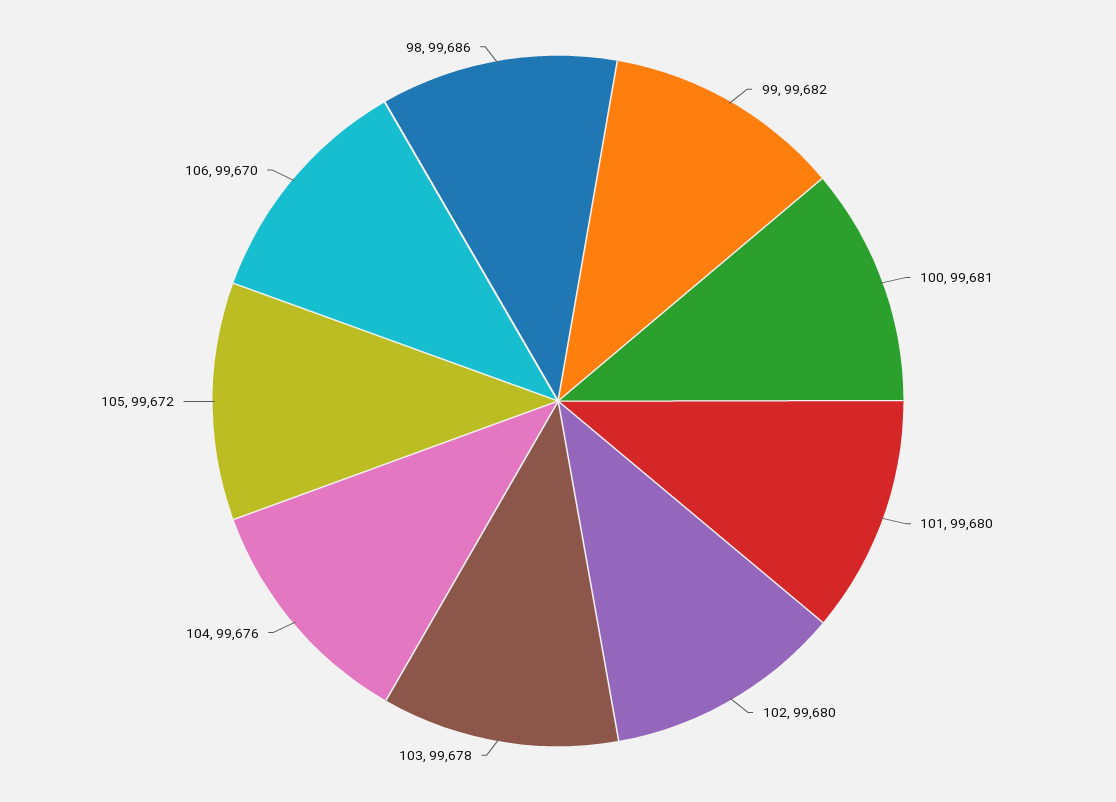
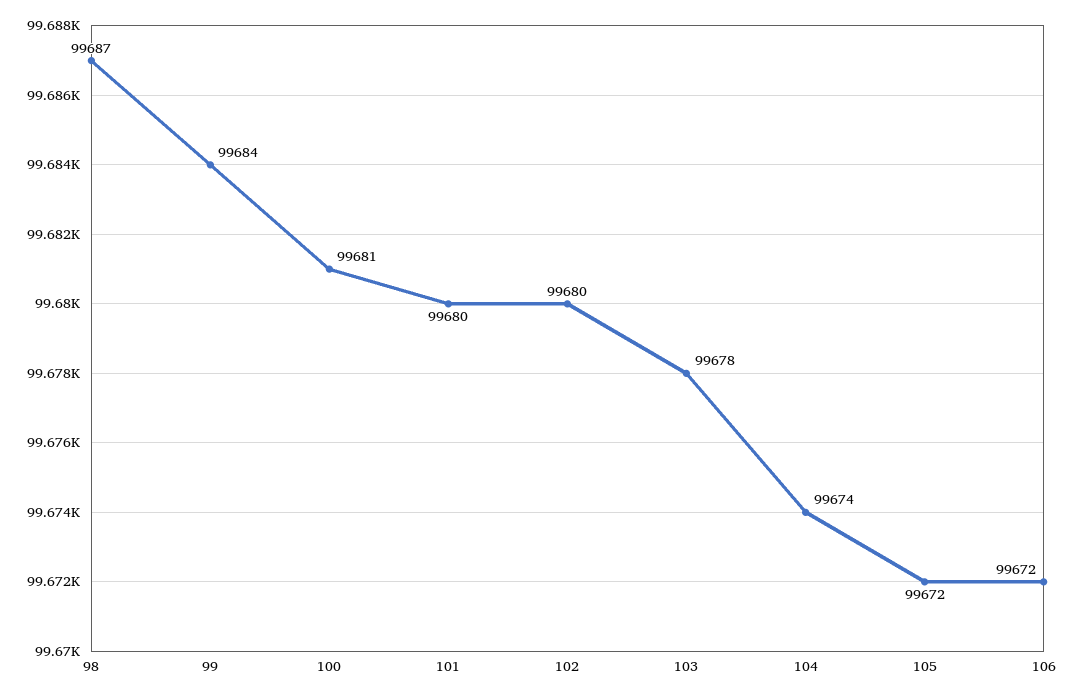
99: 99682 -> 99684
104: 99676 -> 99674
106: 99670 -> 99672
98: 99686 -> 99687

